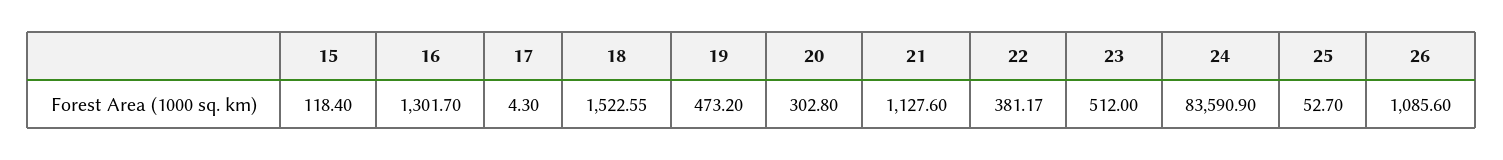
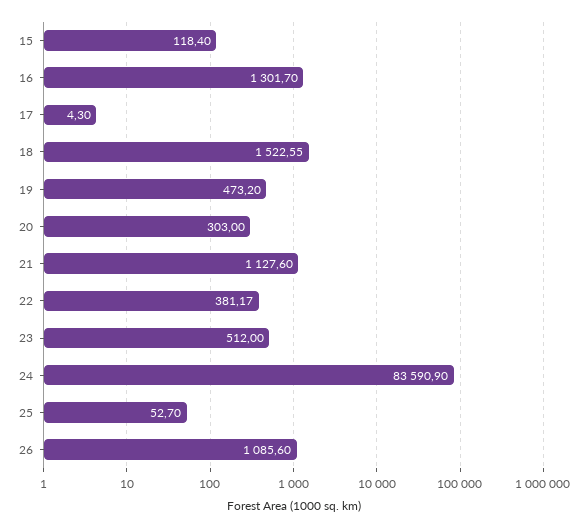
20: 302.8 -> 303

